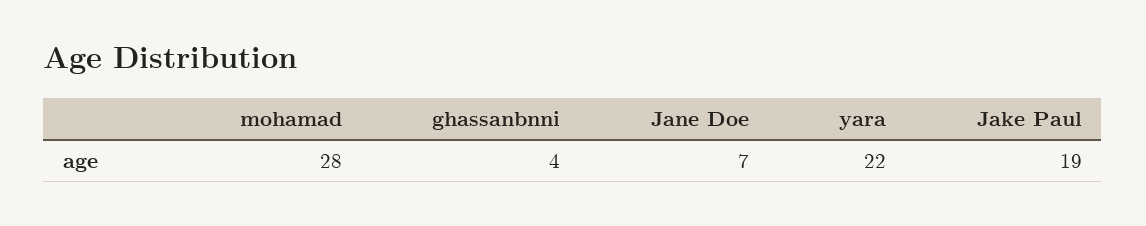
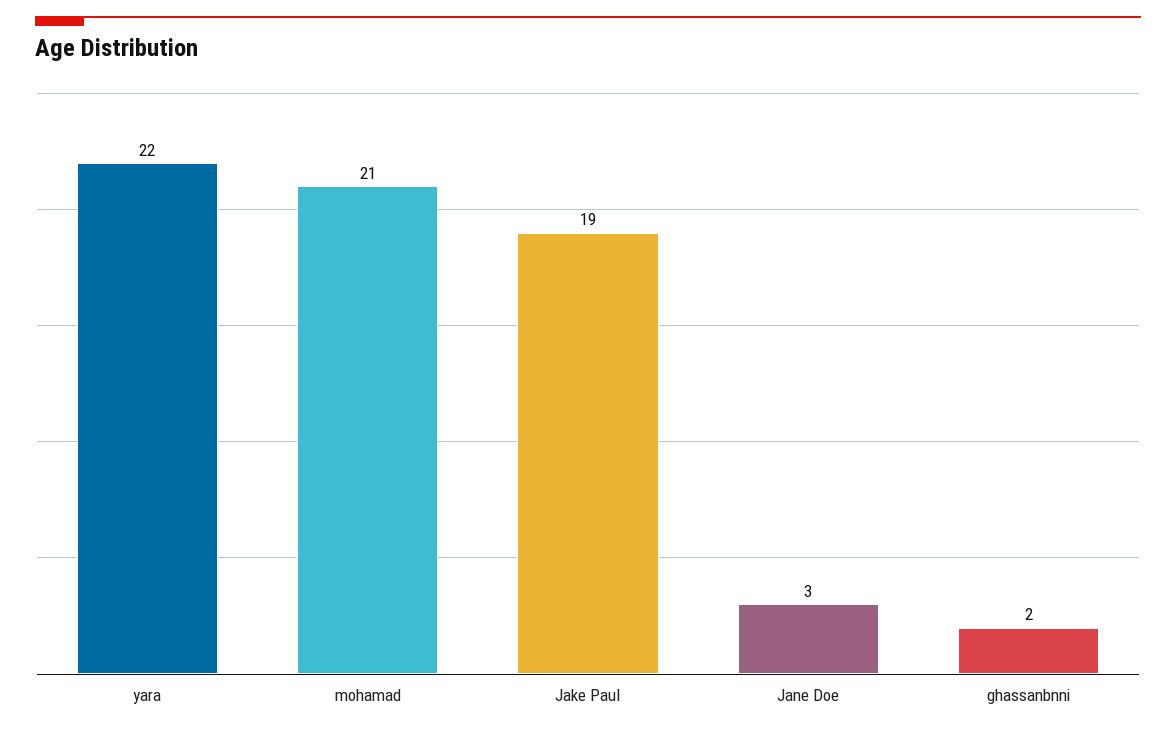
mohamad: 28 -> 21
ghassanbnni: 4 -> 2
Jane Doe: 7 -> 3

